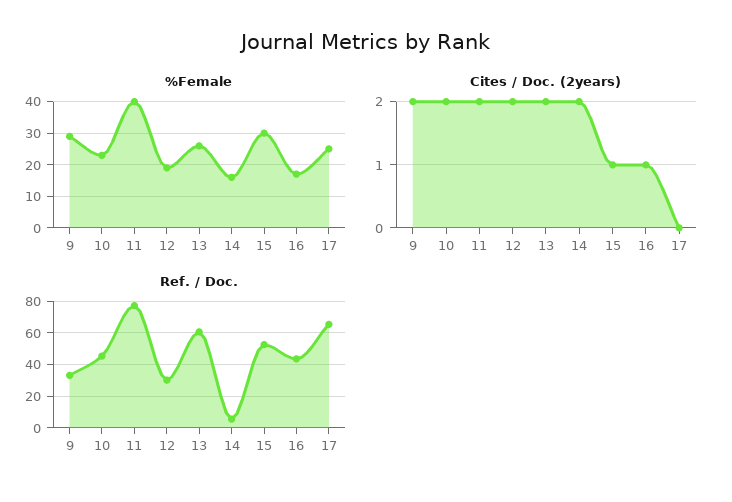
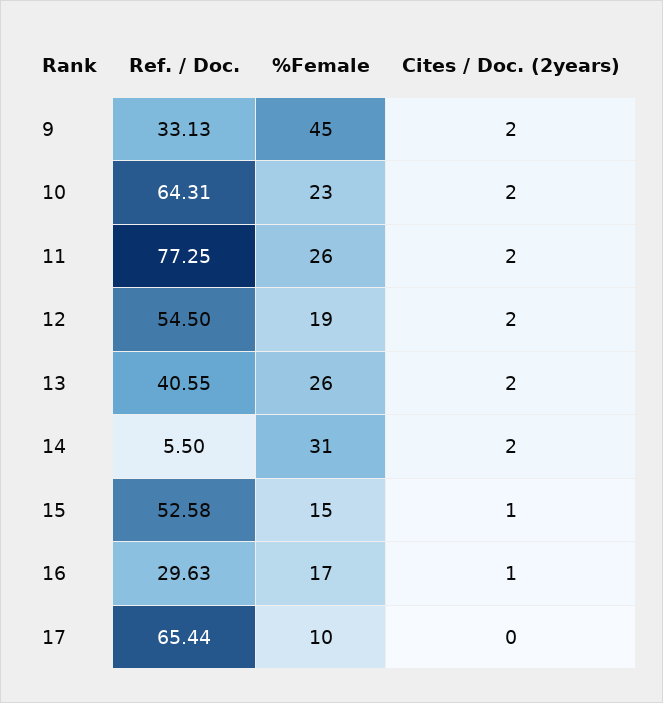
%Female, 9: 30 -> 45
%Female, 11: 40 -> 26
%Female, 14: 15 -> 31
%Female, 15: 30 -> 15
%Female, 17: 25 -> 10
Ref. / Doc., 10: 45 -> 64.31
Ref. / Doc., 12: 30 -> 54.5
Ref. / Doc., 13: 60 -> 40.55
Ref. / Doc., 16: 45 -> 29.63

